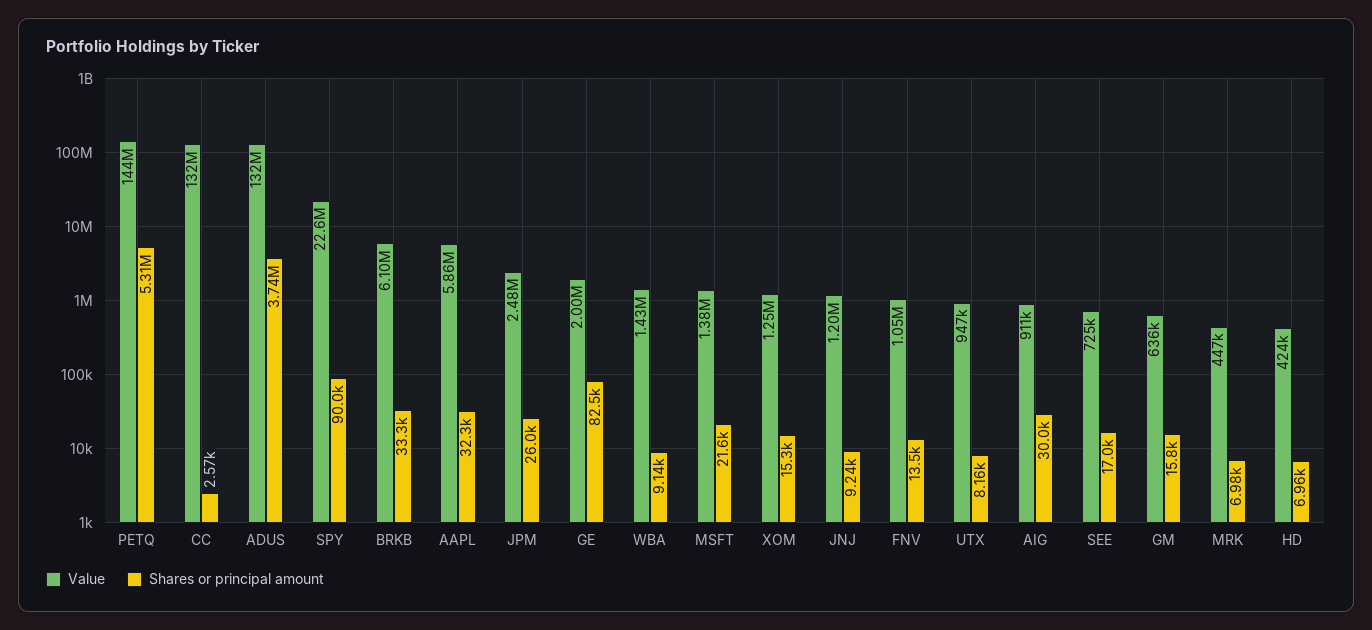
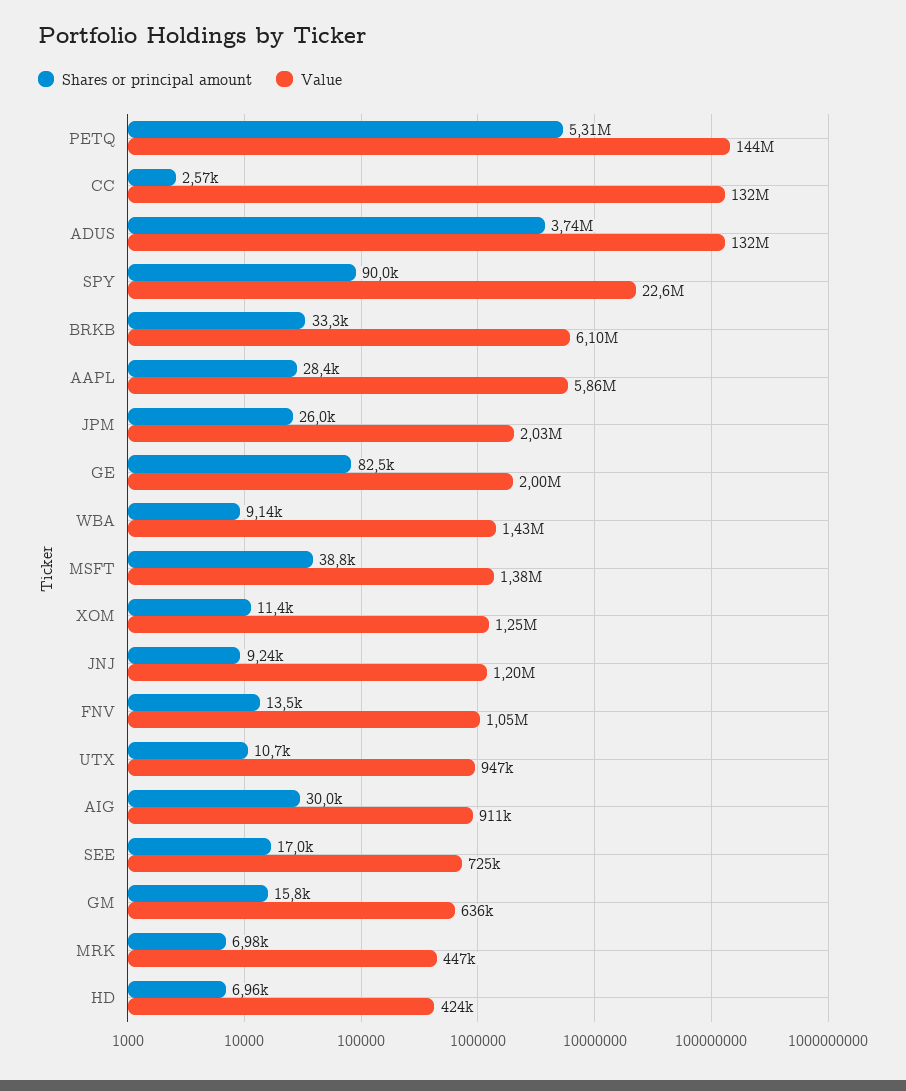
Shares or principal amount, AAPL: 32300 -> 28400
Value, JPM: 2480000 -> 2030000
Shares or principal amount, MSFT: 21600 -> 38800
Shares or principal amount, XOM: 15300 -> 11400
Shares or principal amount, UTX: 8160 -> 10700

